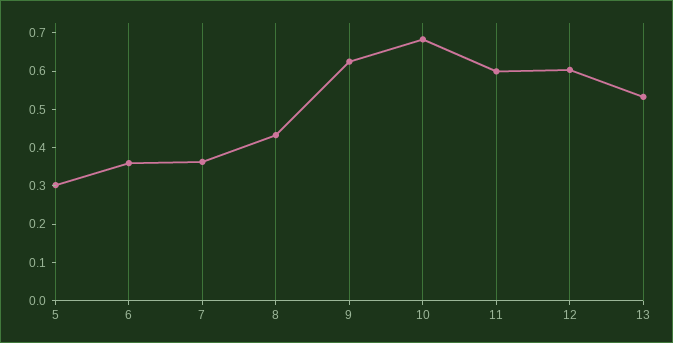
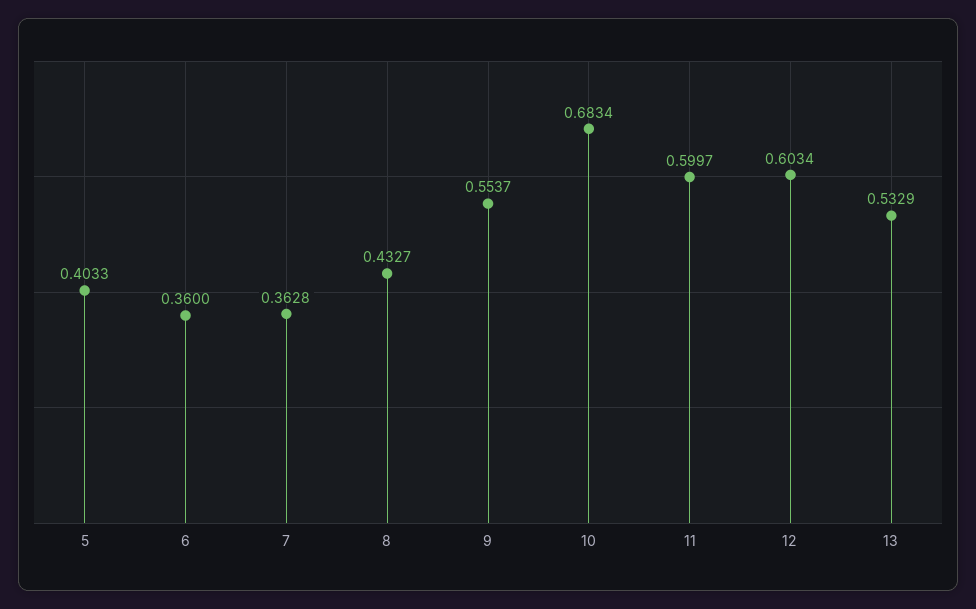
5: 0.3 -> 0.4033
9: 0.625 -> 0.5537

